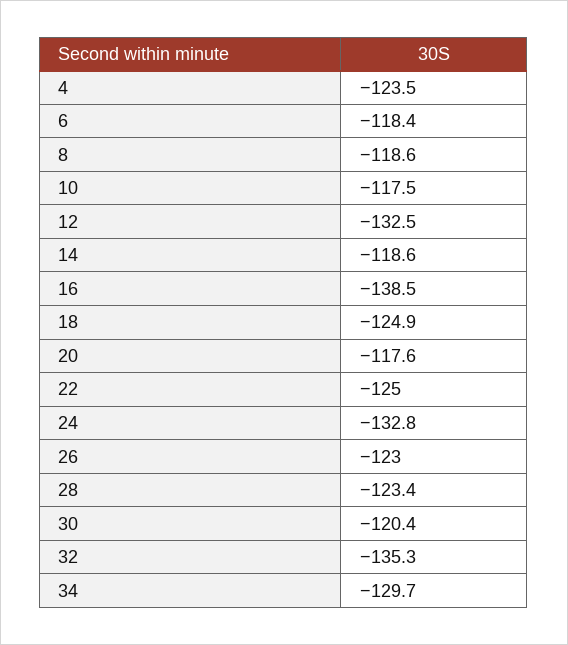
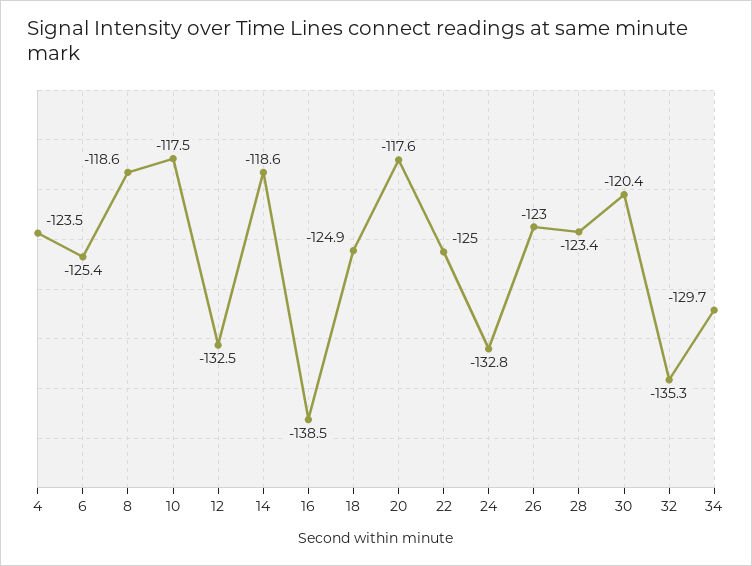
6: -118.4 -> -125.4

